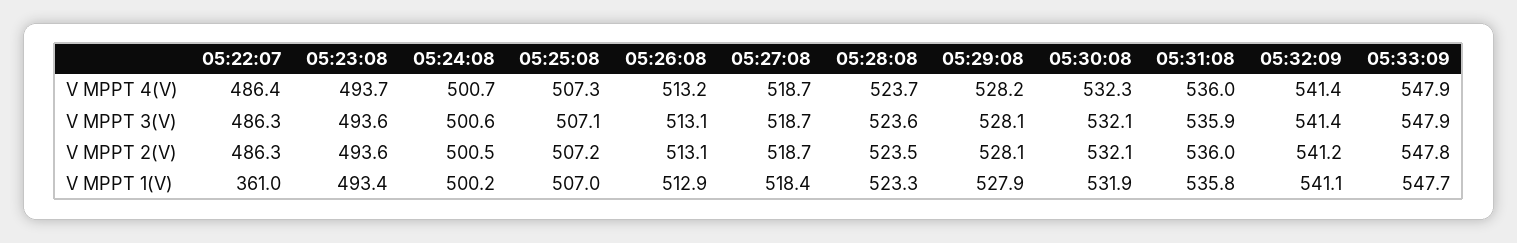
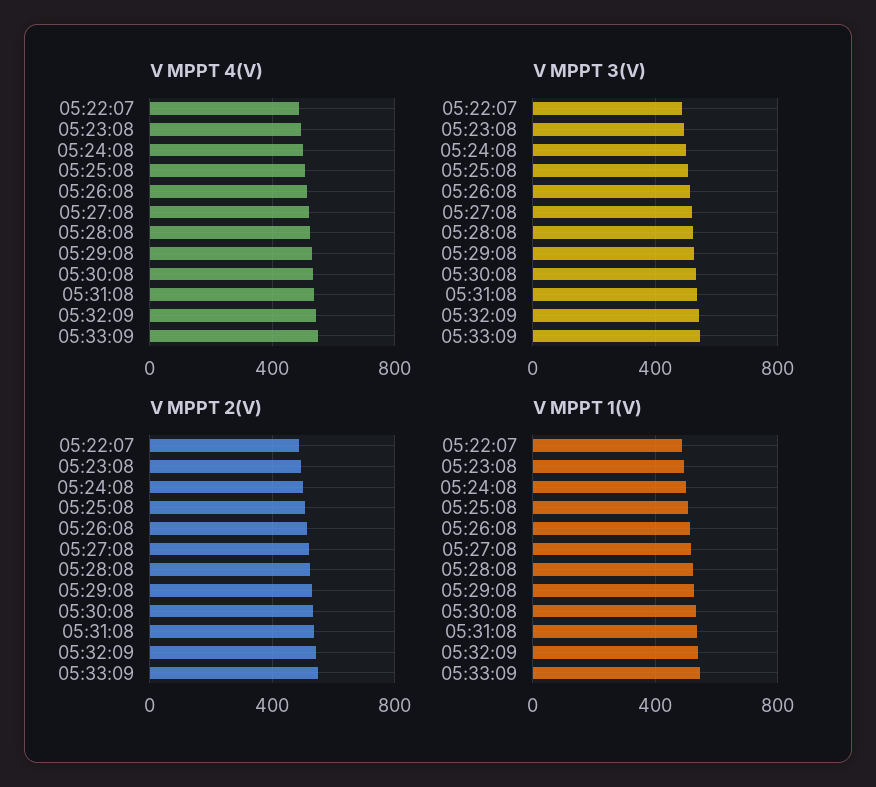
V MPPT 1(V), 05:22:07: 361 -> 500

